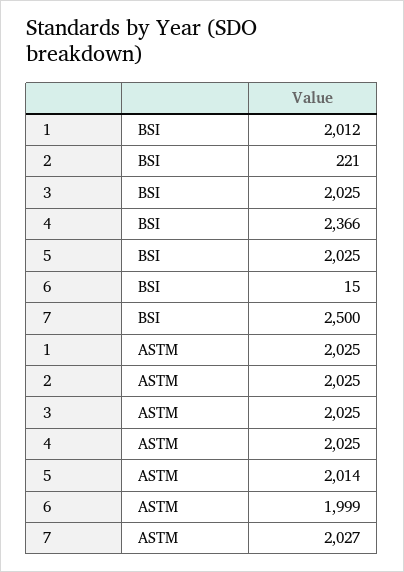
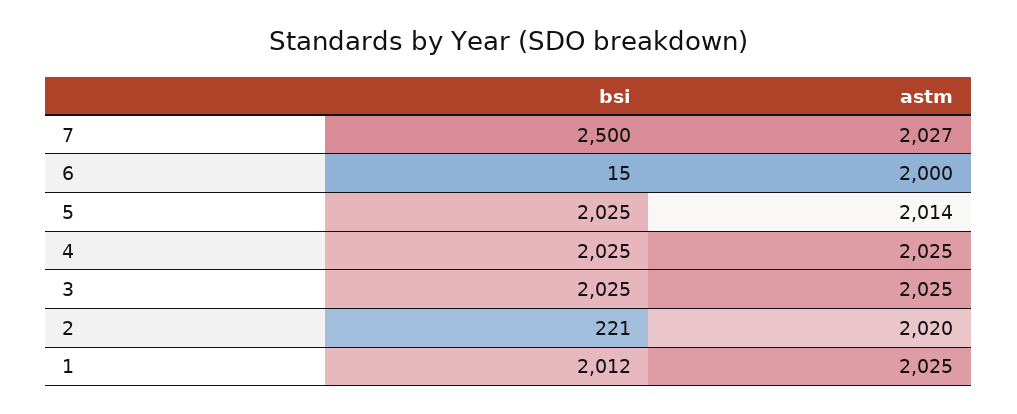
4, BSI: 2366 -> 2025
2, ASTM: 2025 -> 2020
6, ASTM: 1999 -> 2000

